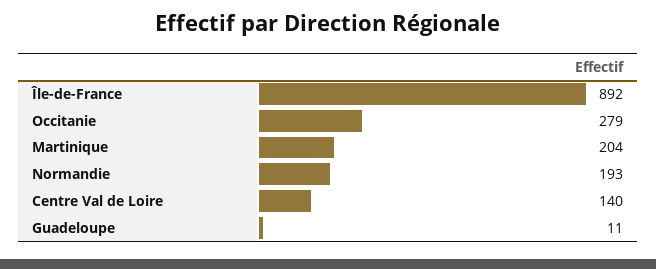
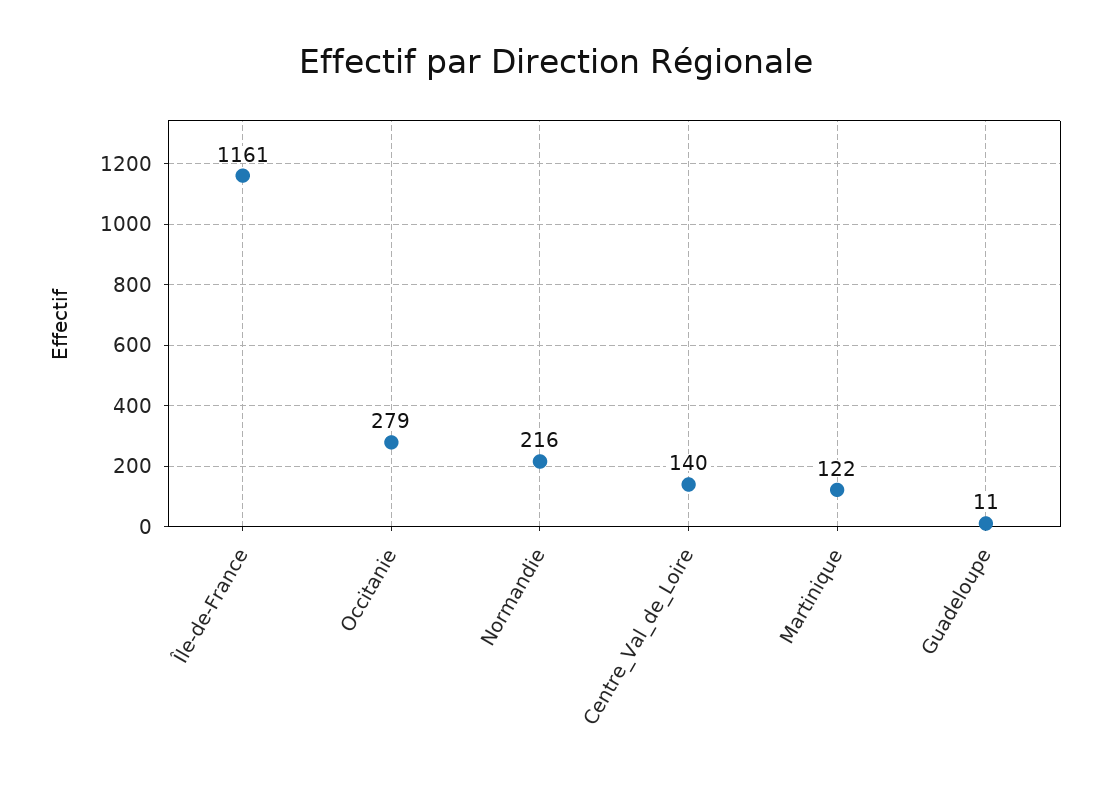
Île-de-France: 892 -> 1161
Martinique: 204 -> 122
Normandie: 193 -> 216

